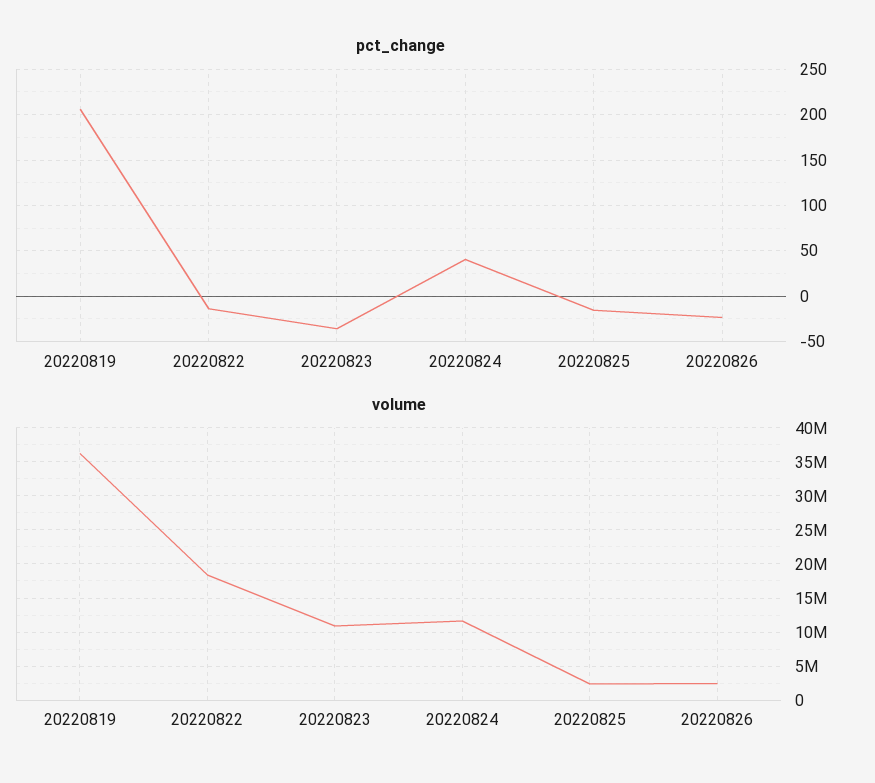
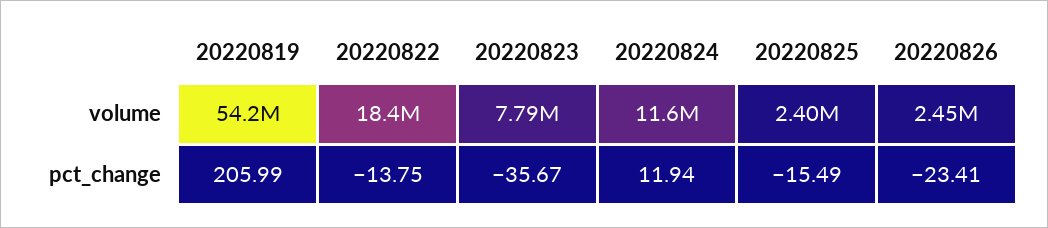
pct_change, 20220824: 40 -> 11.94
volume, 20220819: 36000000 -> 54200000
volume, 20220823: 11000000 -> 7790000

